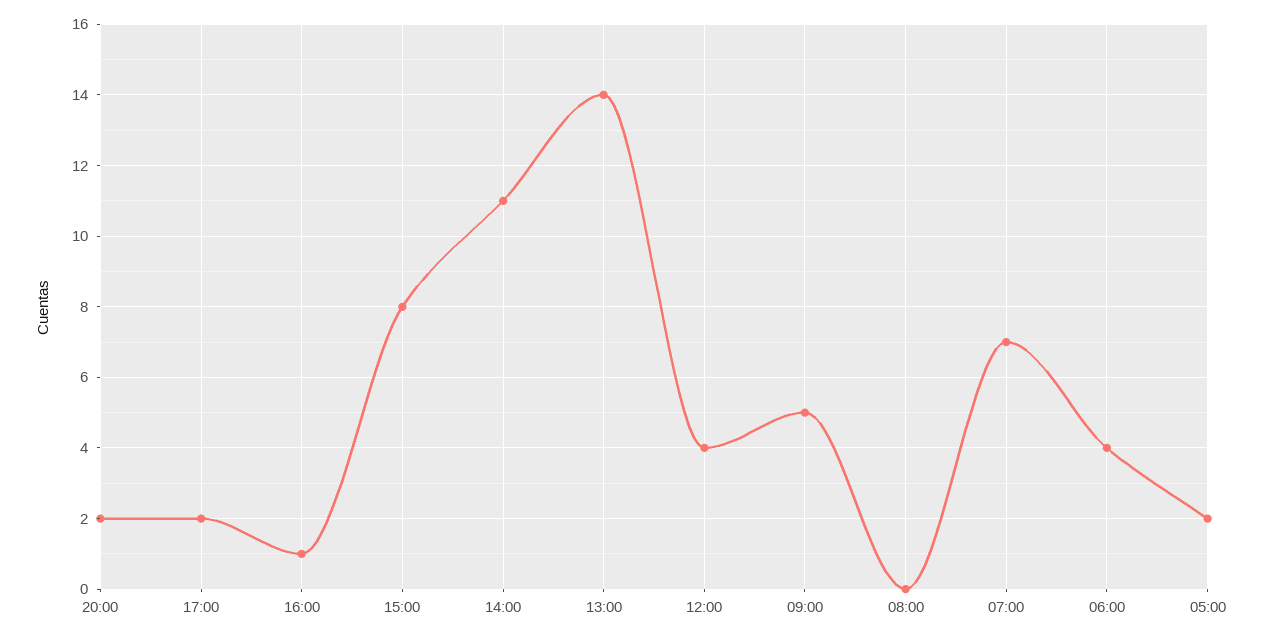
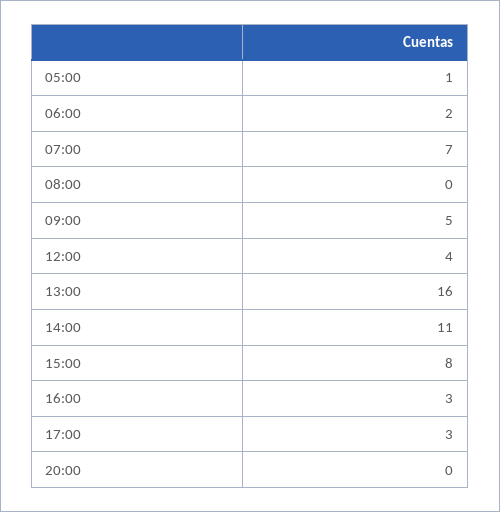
20:00: 2 -> 0
17:00: 2 -> 3
16:00: 1 -> 3
13:00: 14 -> 16
06:00: 4 -> 2
05:00: 2 -> 1

